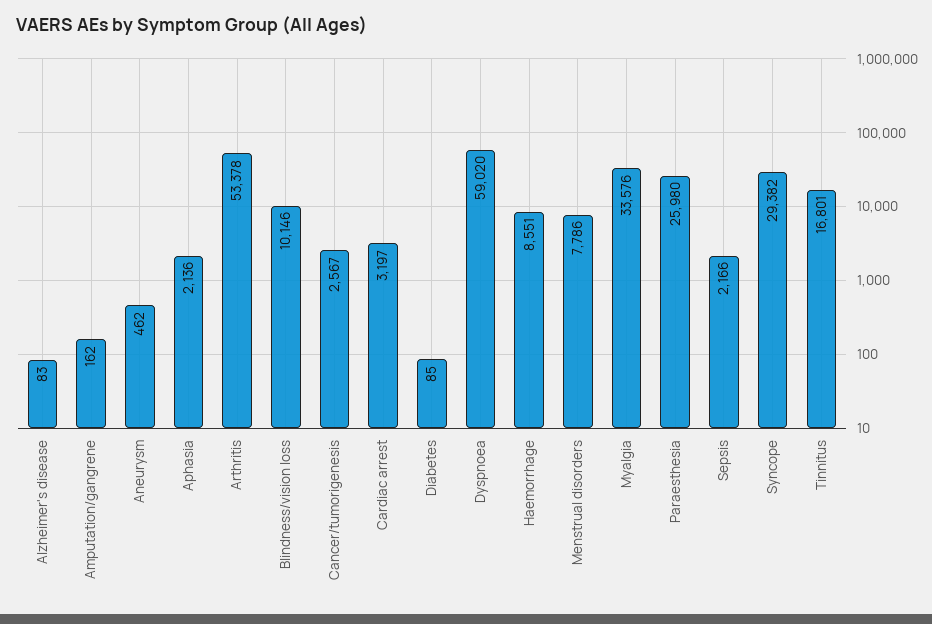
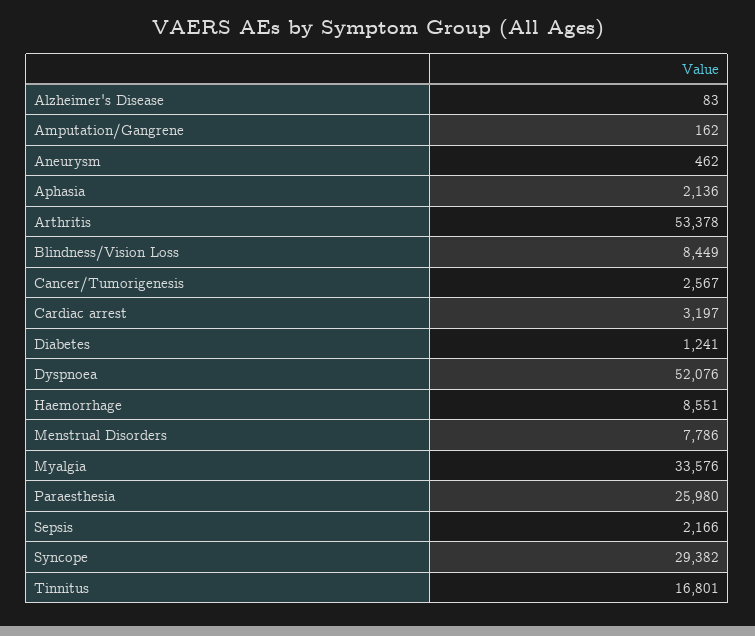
Blindness/vision loss: 10146 -> 8449
Diabetes: 85 -> 1241
Dyspnoea: 59020 -> 52076

